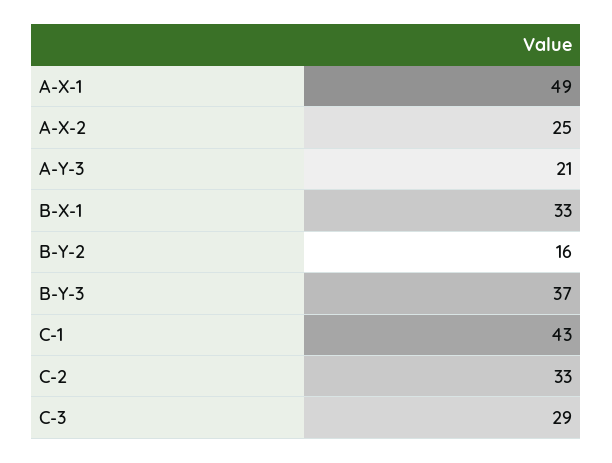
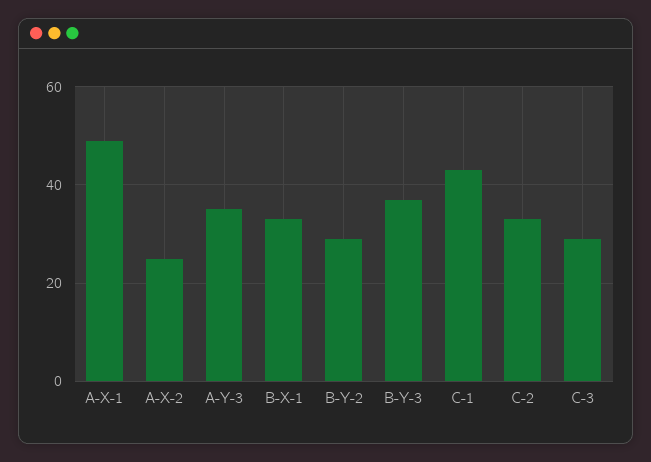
A-Y-3: 21 -> 35
B-Y-2: 16 -> 30

